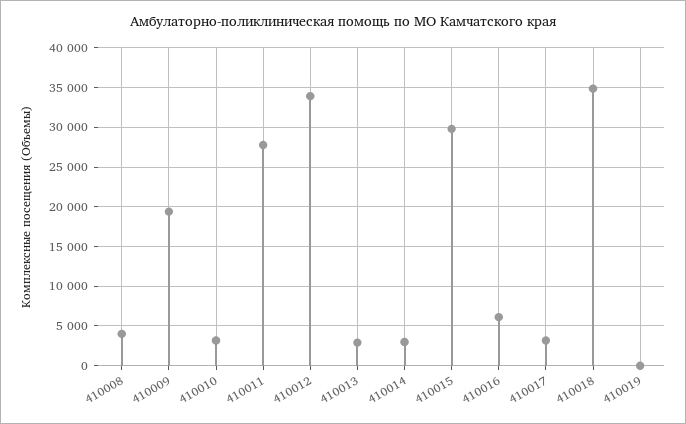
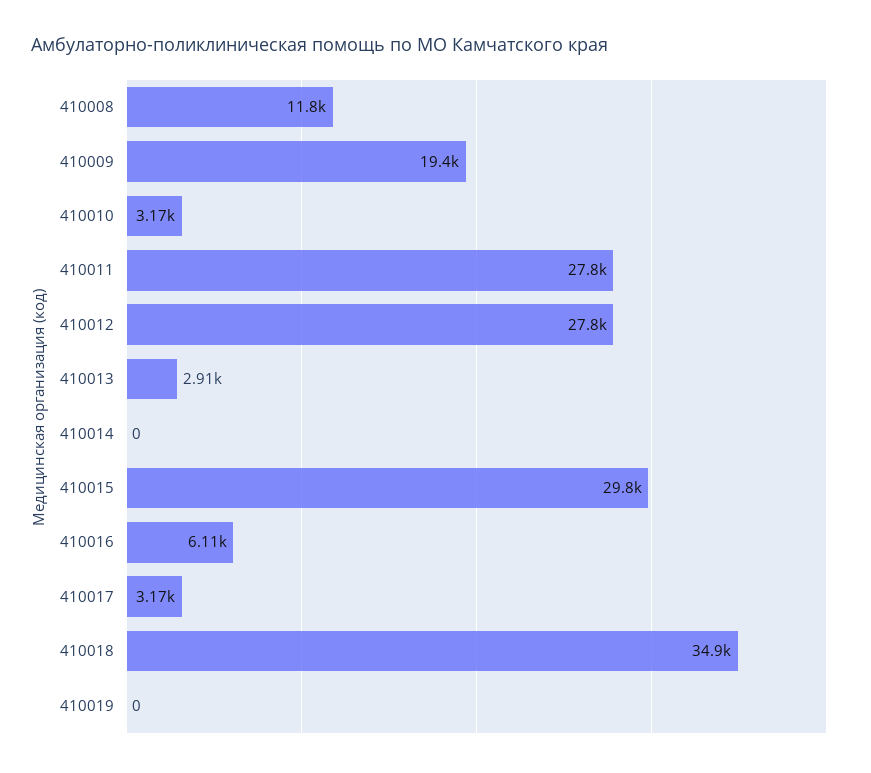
410008: 4000 -> 11800
410012: 34000 -> 27800
410014: 3000 -> 0

